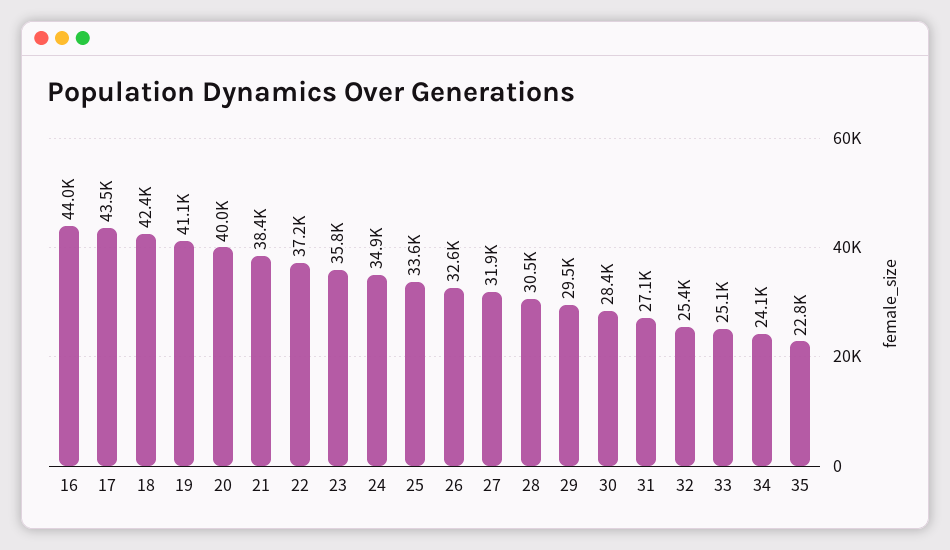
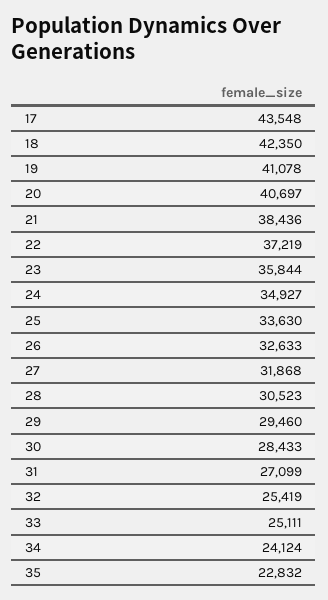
16: 44000 -> none
20: 40000 -> 40697

